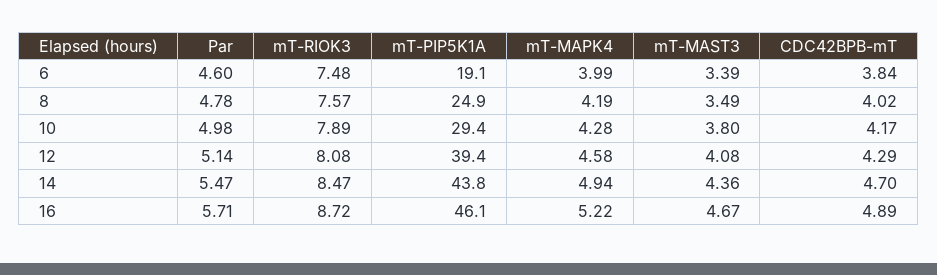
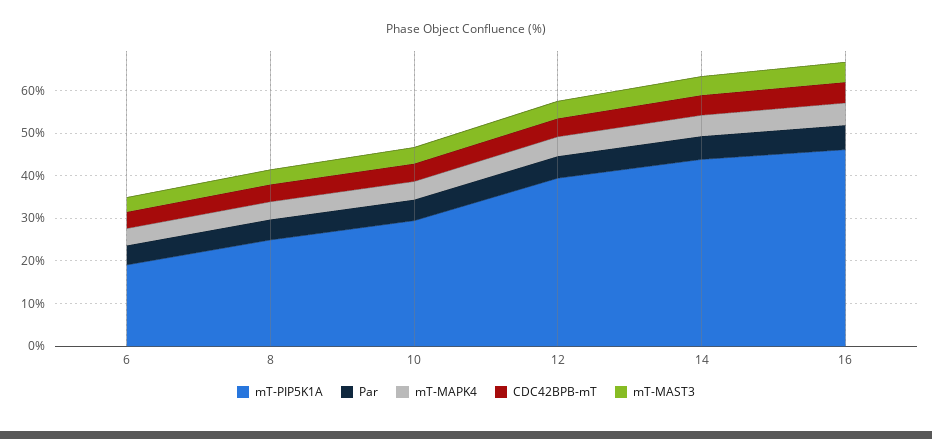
mT-RIOK3, 6: 7.48 -> none
mT-RIOK3, 8: 7.57 -> none
mT-RIOK3, 10: 7.89 -> none
mT-RIOK3, 12: 8.08 -> none
mT-RIOK3, 14: 8.47 -> none
mT-RIOK3, 16: 8.72 -> none

